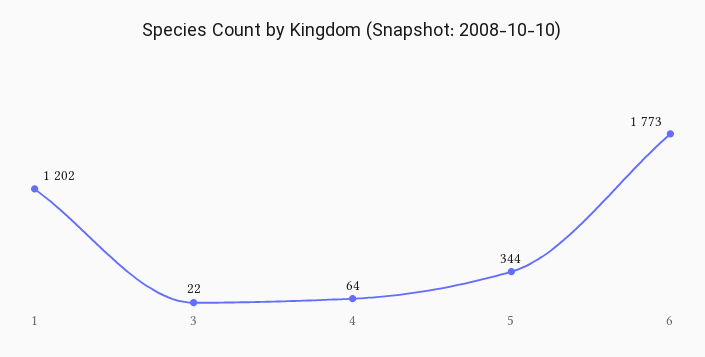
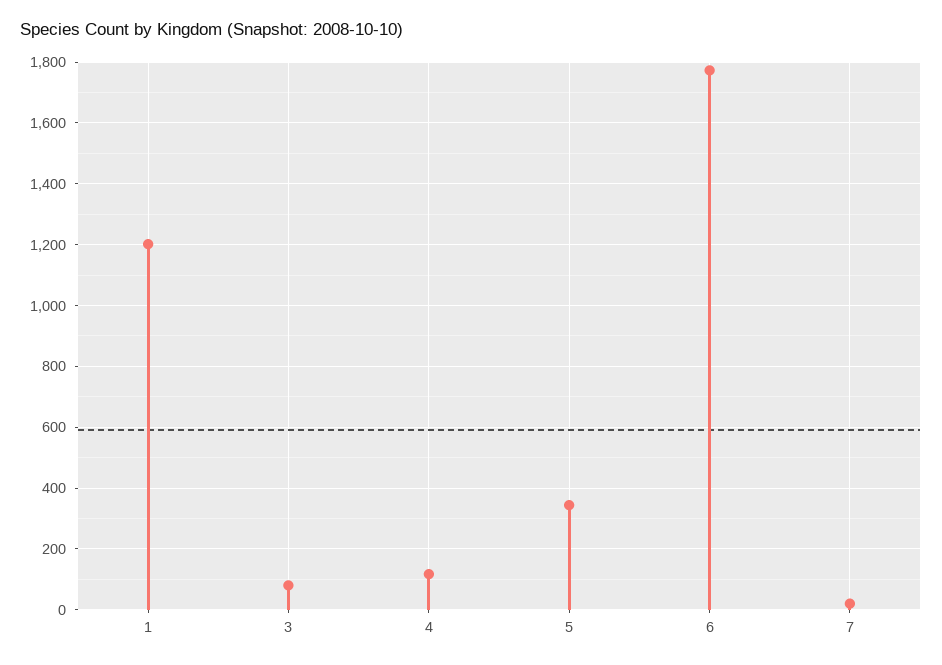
3: 22 -> 80
4: 64 -> 120
7: none -> 20

